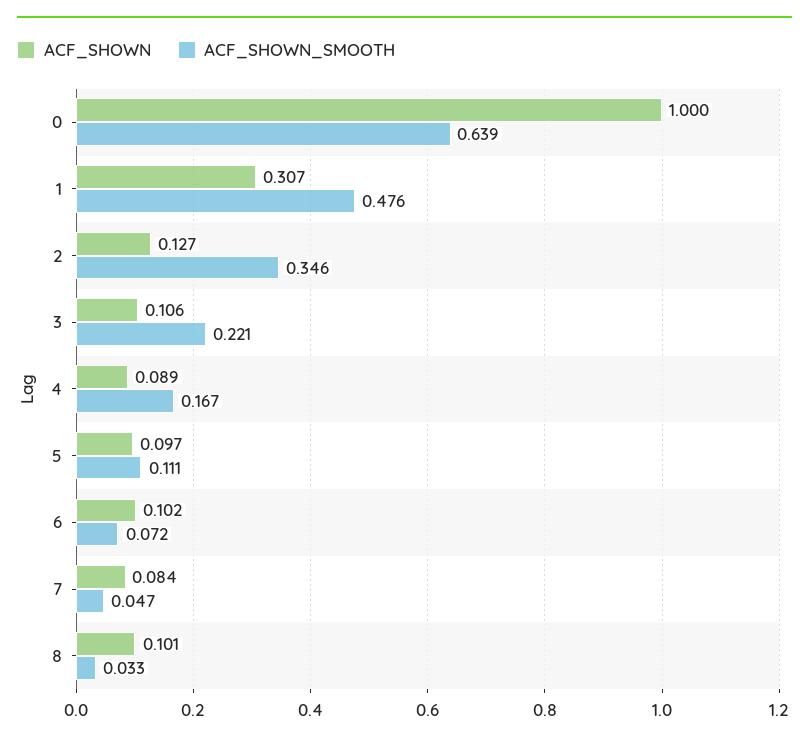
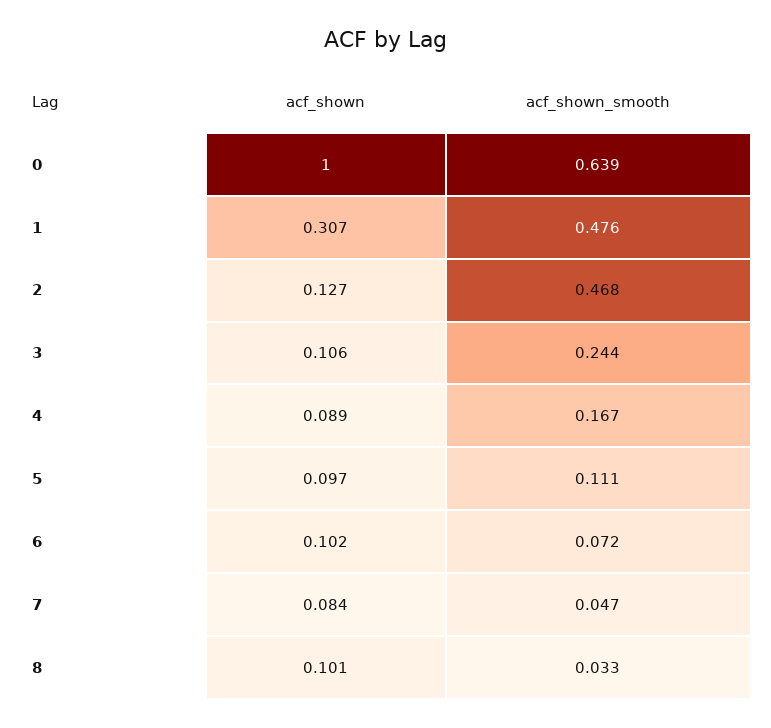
ACF_SHOWN_SMOOTH, 2: 0.346 -> 0.468
ACF_SHOWN_SMOOTH, 3: 0.221 -> 0.244

